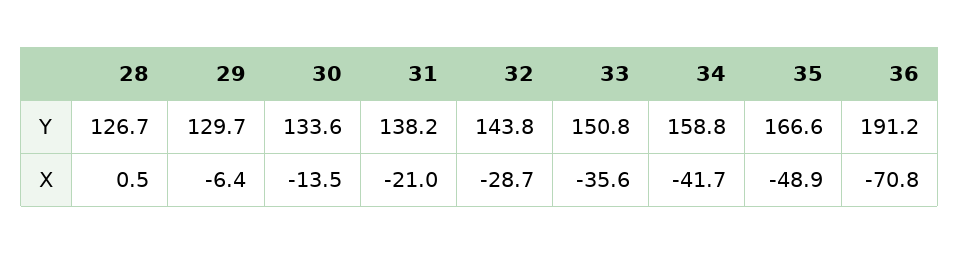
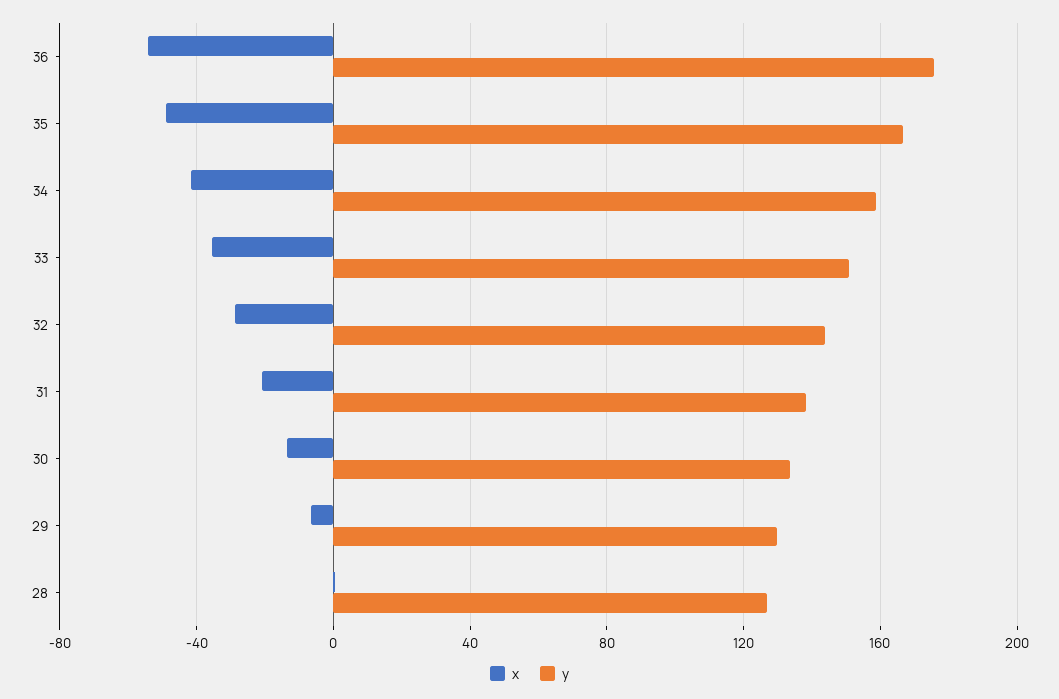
Y, 36: 191.2 -> 175
X, 36: -70.8 -> -55

